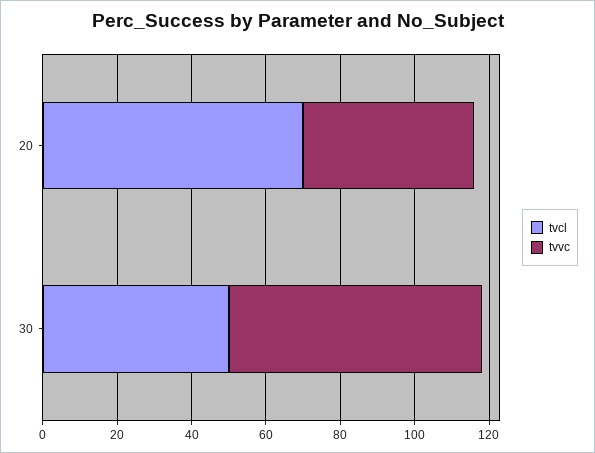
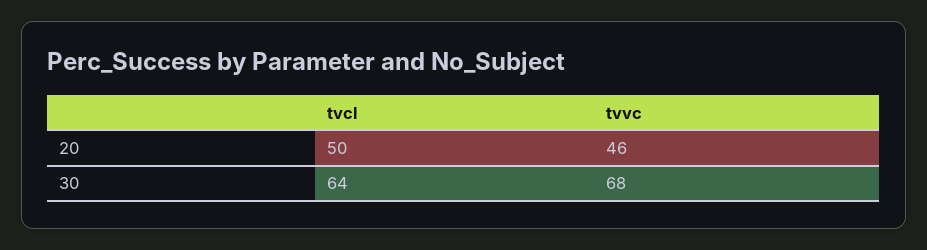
tvcl, 20: 70 -> 50
tvcl, 30: 50 -> 64

